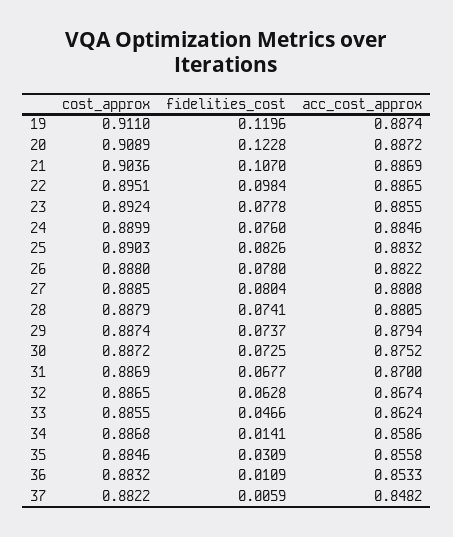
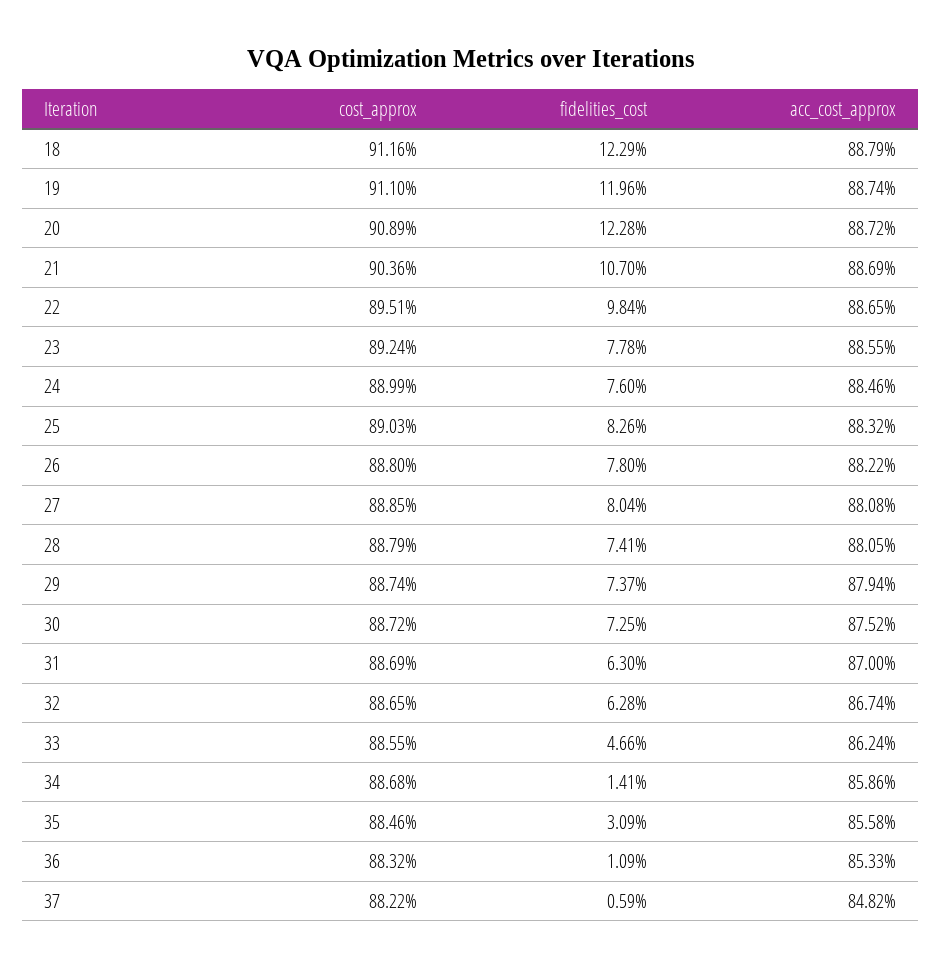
fidelities_cost, 31: 0.0677 -> 0.063
cost_approx, 18: none -> 0.9116
fidelities_cost, 18: none -> 0.1229
acc_cost_approx, 18: none -> 0.8879

